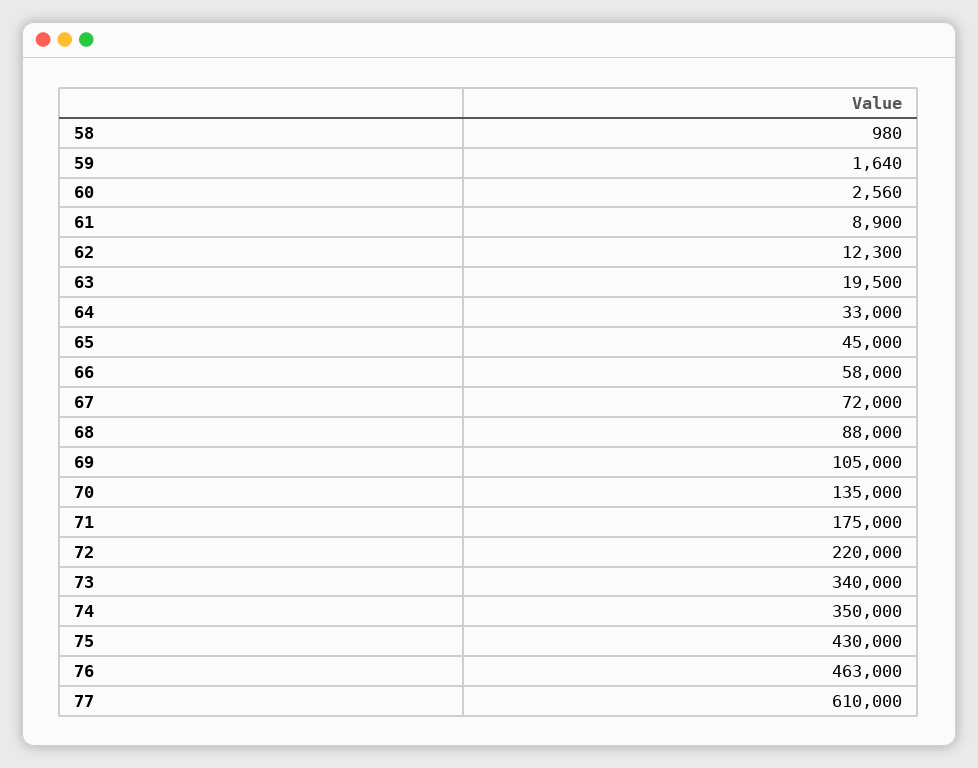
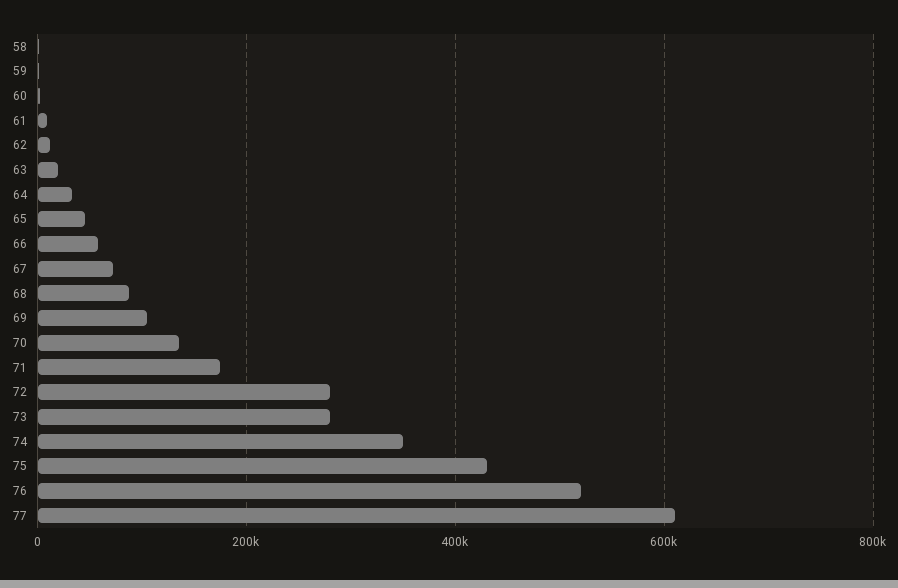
72: 220000 -> 280000
73: 340000 -> 280000
76: 463000 -> 520000

